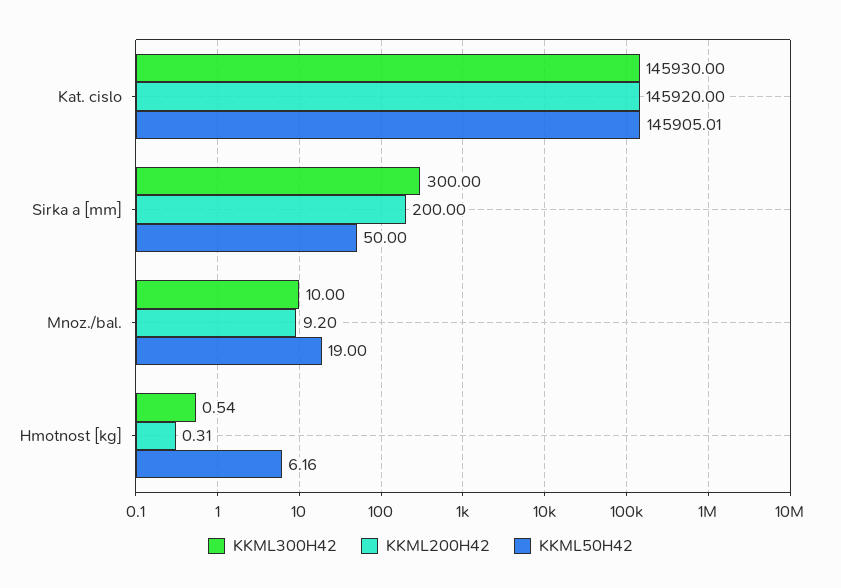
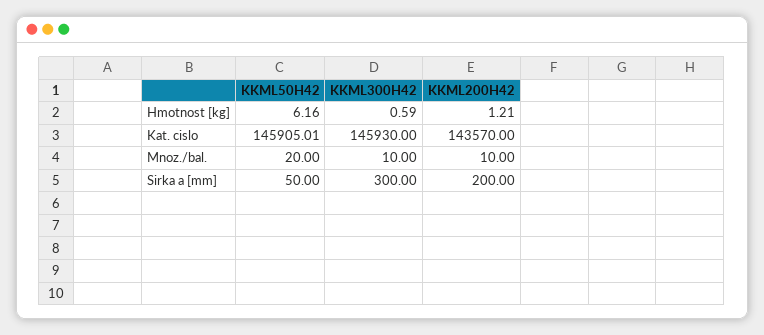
KKML200H42, Kat. cislo: 145920 -> 143570
KKML200H42, Mnoz./bal.: 9.2 -> 10
KKML50H42, Mnoz./bal.: 19 -> 20
KKML300H42, Hmotnost [kg]: 0.54 -> 0.59
KKML200H42, Hmotnost [kg]: 0.31 -> 1.21

